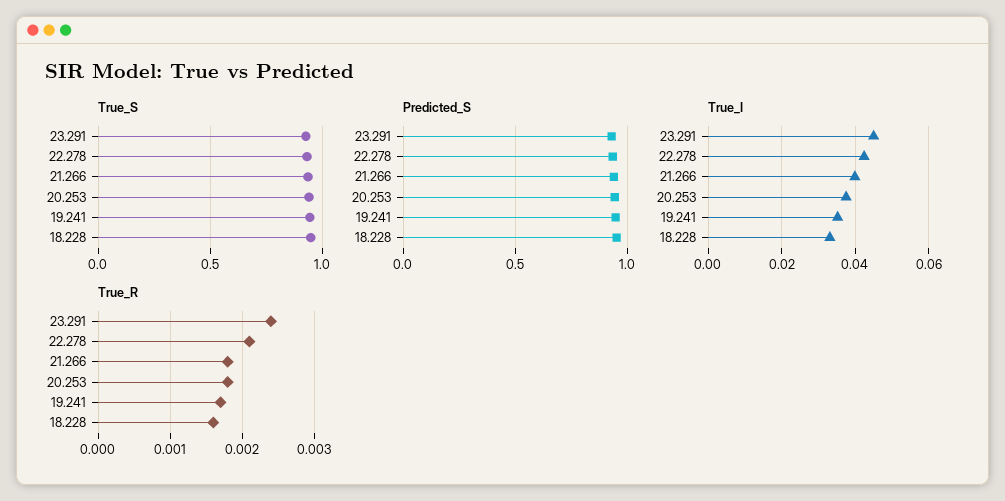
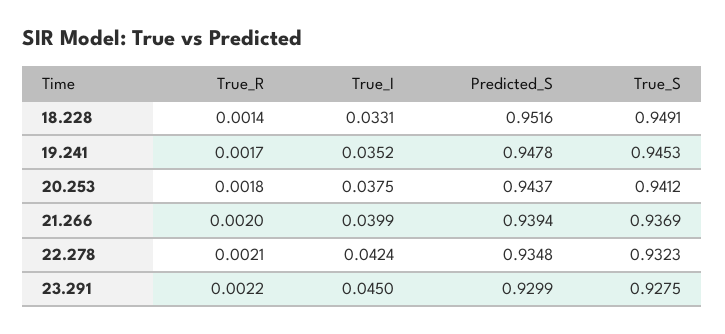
True_R, 23.291: 0.0024 -> 0.0022
True_R, 21.266: 0.0018 -> 0.002
True_R, 18.228: 0.0016 -> 0.0014

